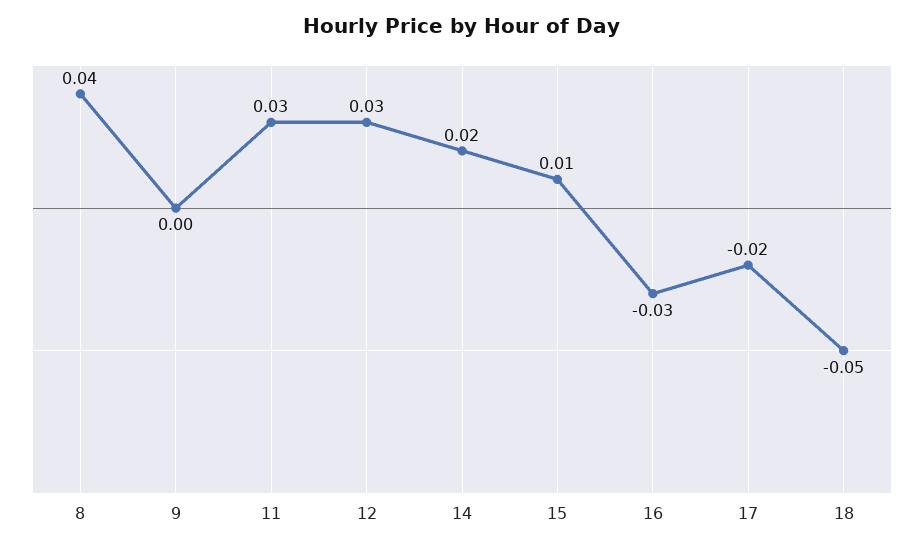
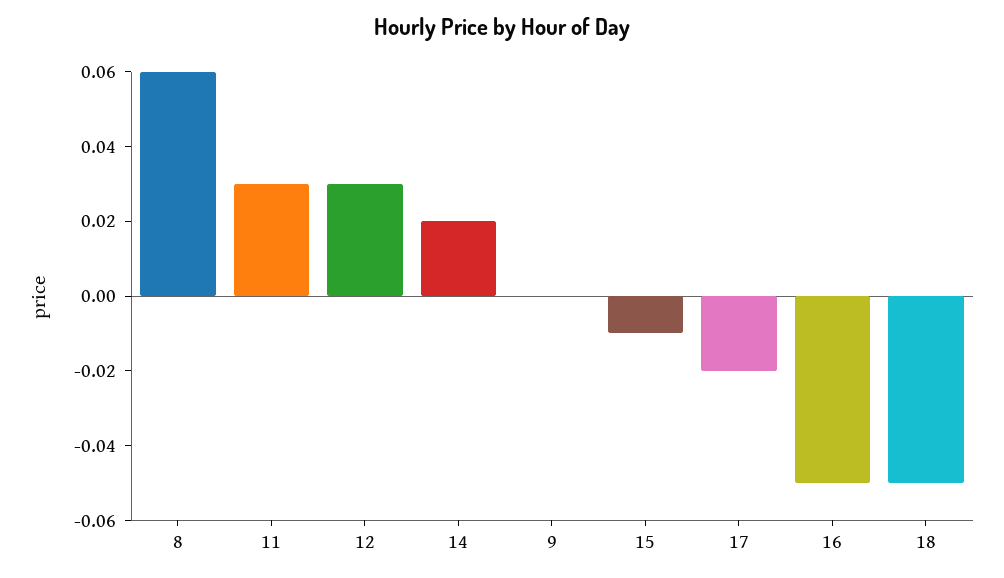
8: 0.04 -> 0.06
15: 0.01 -> -0.01
16: -0.03 -> -0.05

